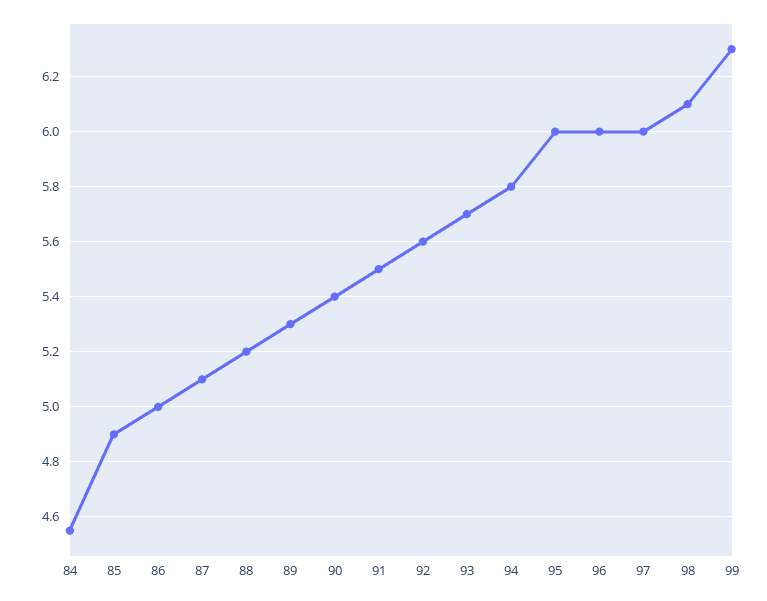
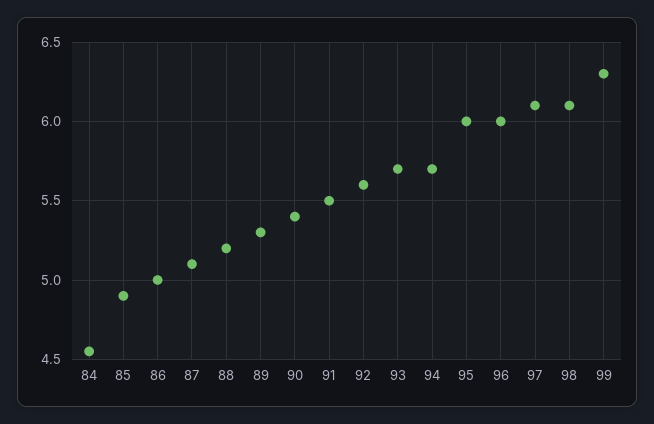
94: 5.8 -> 5.7
97: 6 -> 6.1

